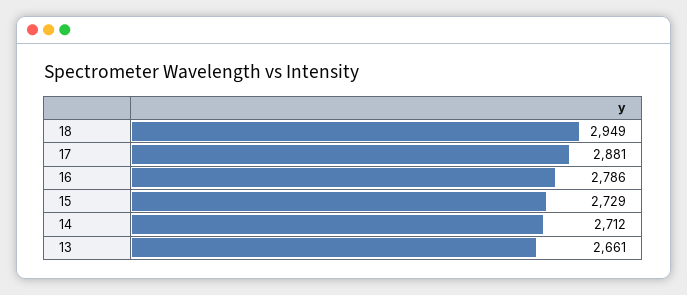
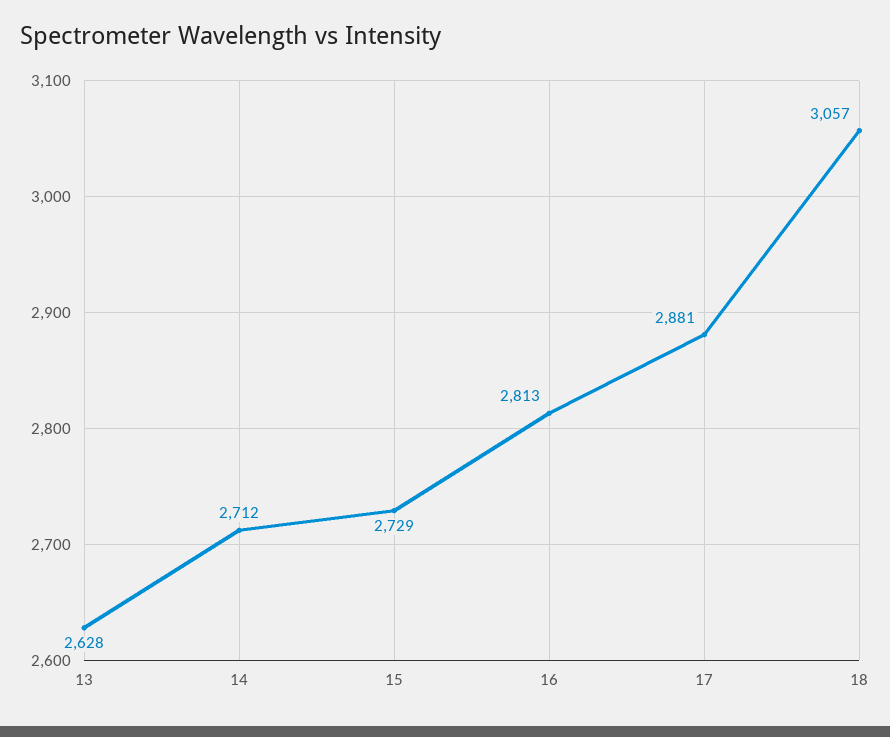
18: 2949 -> 3057
16: 2786 -> 2813
13: 2661 -> 2628

